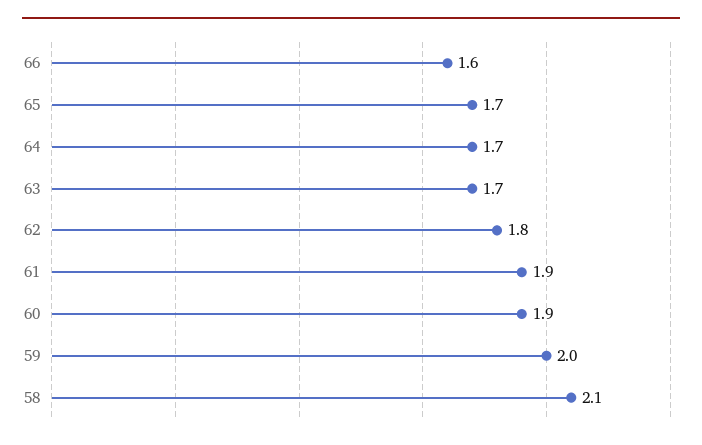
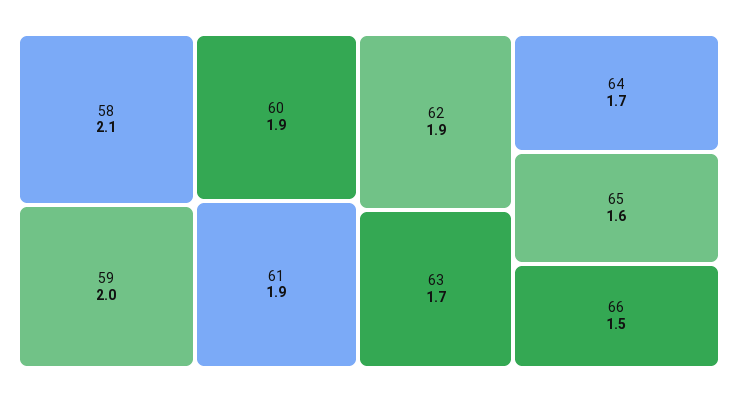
66: 1.6 -> 1.5
65: 1.7 -> 1.6
62: 1.8 -> 1.9

